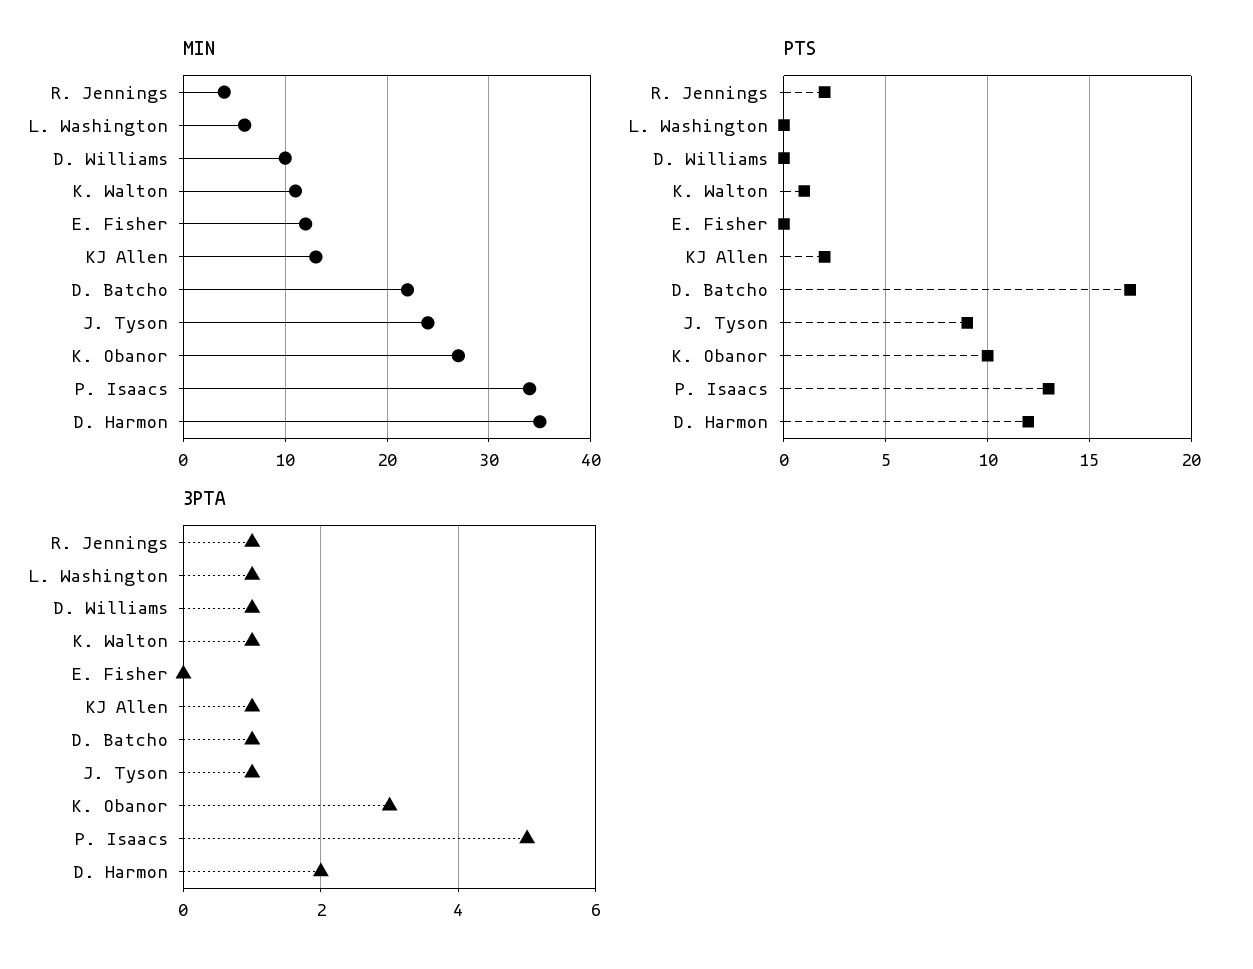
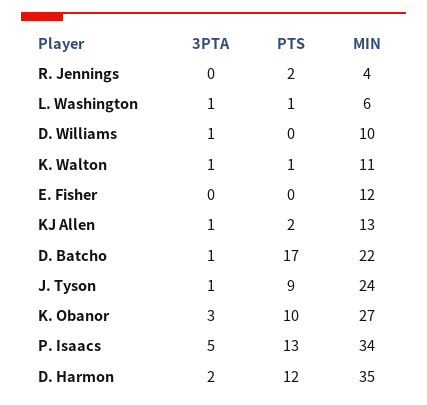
PTS, L. Washington: 0 -> 1
3PTA, R. Jennings: 1 -> 0

